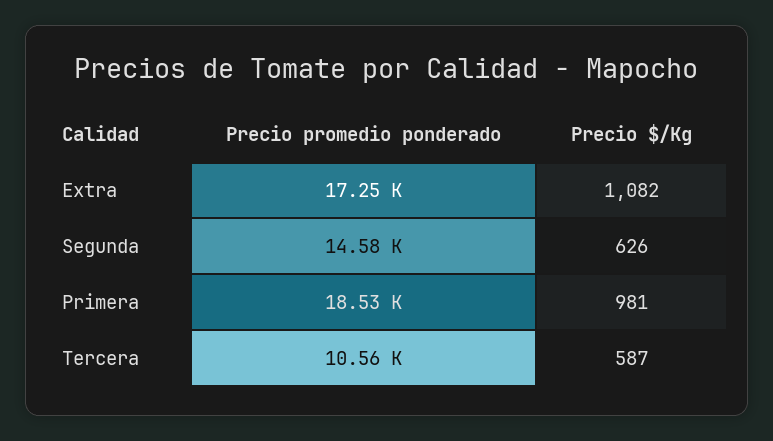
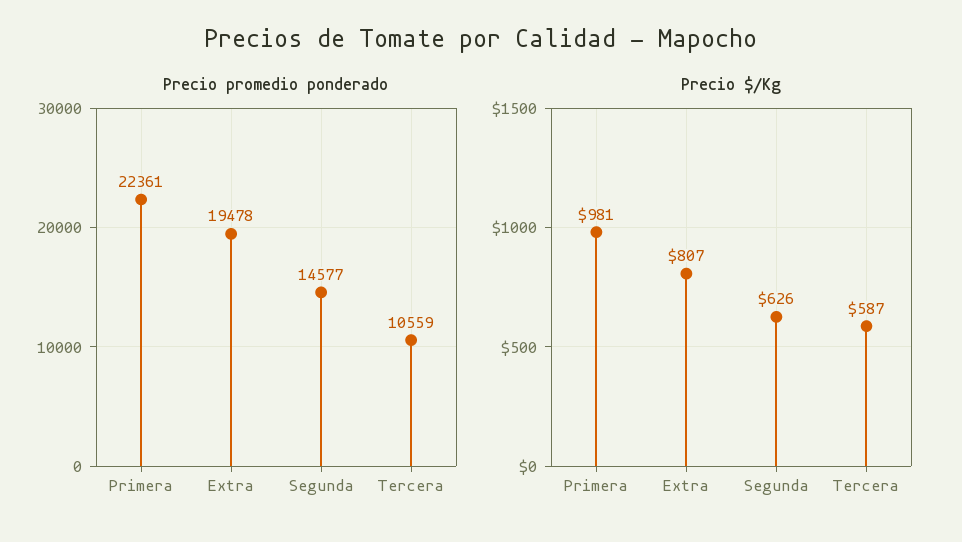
Precio promedio ponderado, Extra: 17250 -> 19478
Precio $/Kg, Extra: 1082 -> 807
Precio promedio ponderado, Primera: 18530 -> 22361

